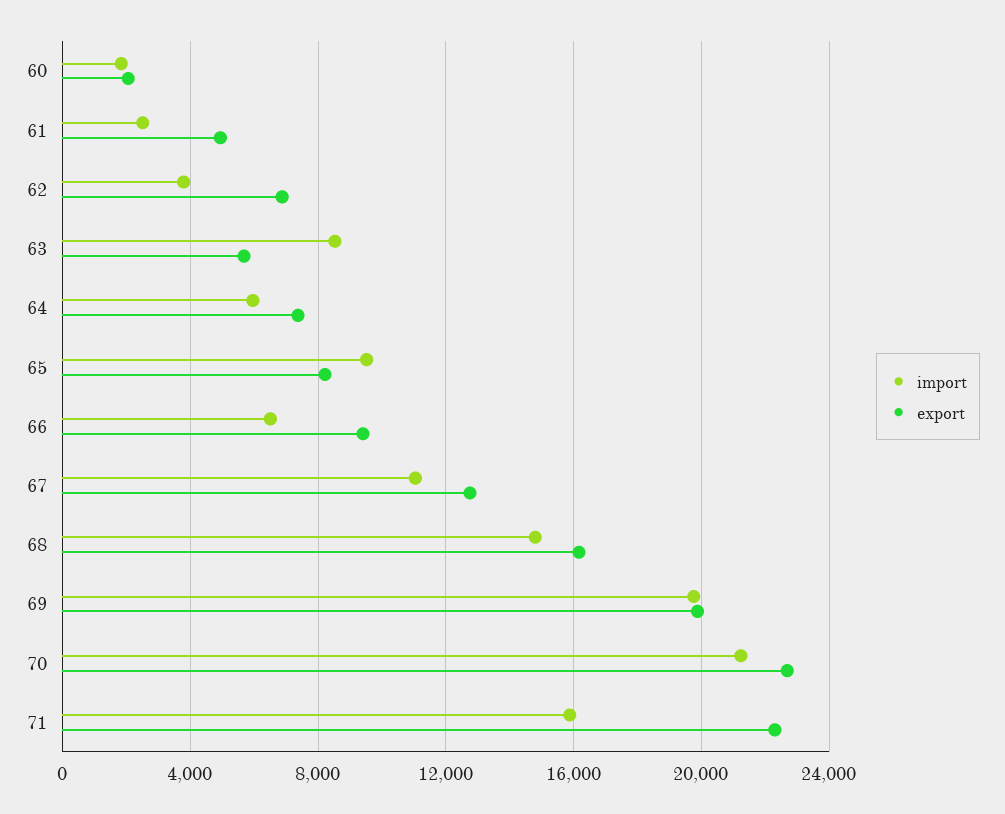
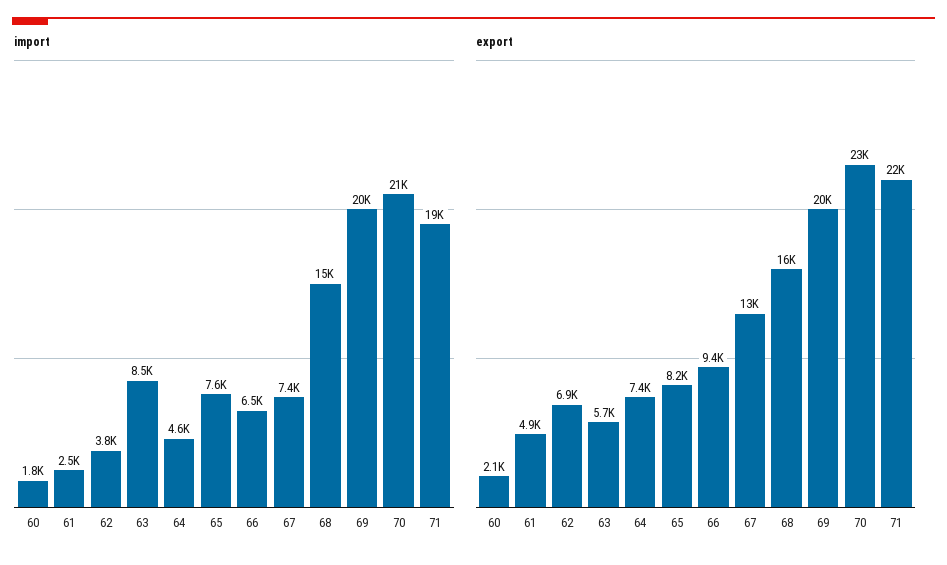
import, 64: 6000 -> 4600
import, 65: 9500 -> 7600
import, 67: 11000 -> 7400
import, 71: 16000 -> 19000

